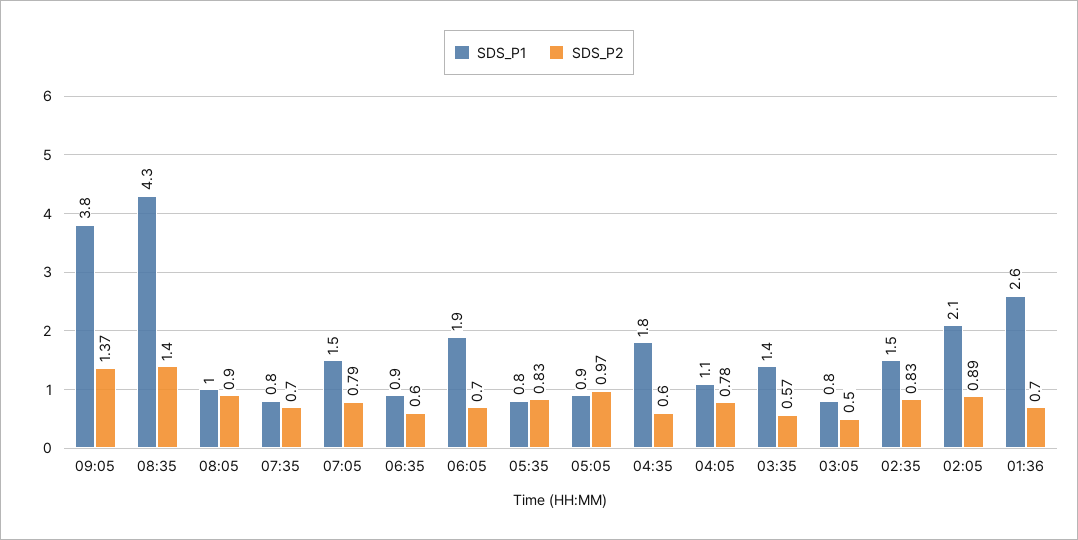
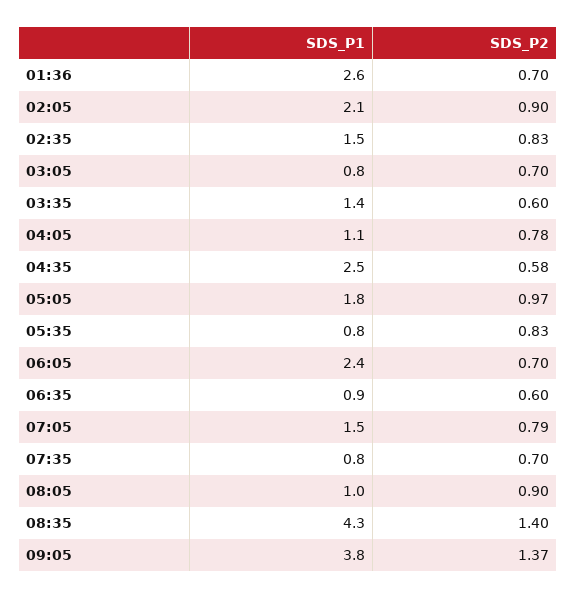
SDS_P1, 06:05: 1.9 -> 2.4
SDS_P1, 05:05: 0.9 -> 1.8
SDS_P1, 04:35: 1.8 -> 2.5
SDS_P2, 04:35: 0.6 -> 0.58
SDS_P2, 03:35: 0.57 -> 0.6
SDS_P2, 03:05: 0.5 -> 0.7
SDS_P2, 02:05: 0.89 -> 0.9

